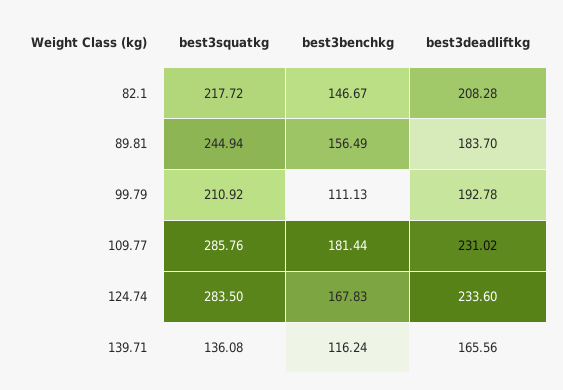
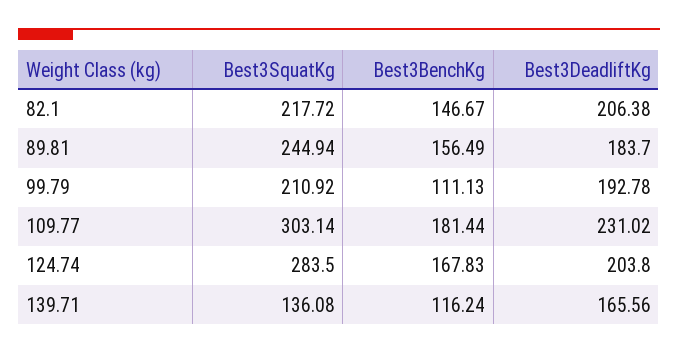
best3deadliftkg, 82.1: 208.28 -> 206.38
best3squatkg, 109.77: 285.76 -> 303.14
best3deadliftkg, 124.74: 233.6 -> 203.8

